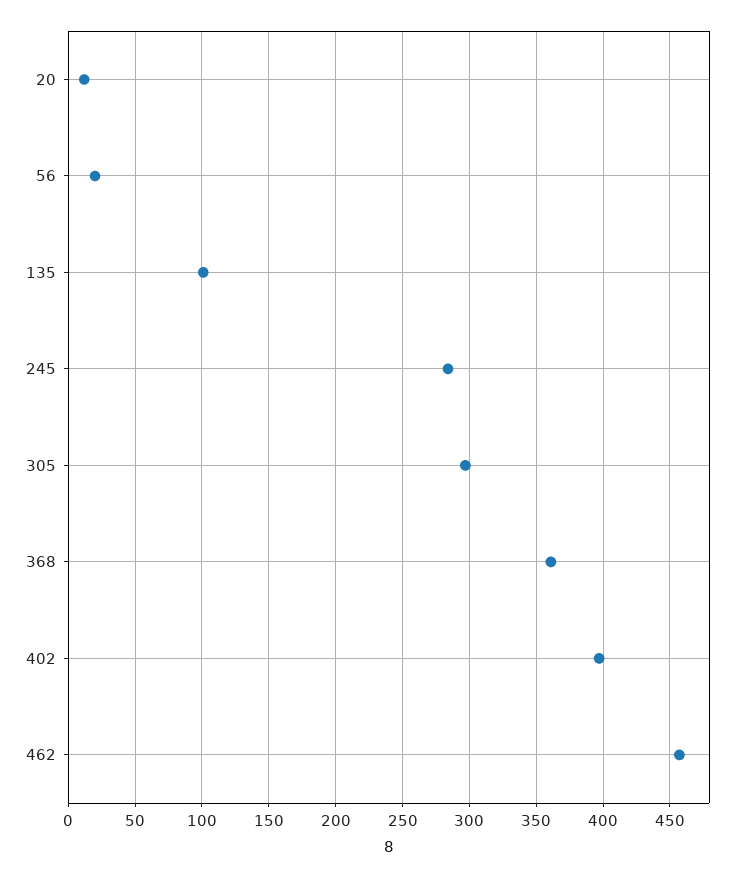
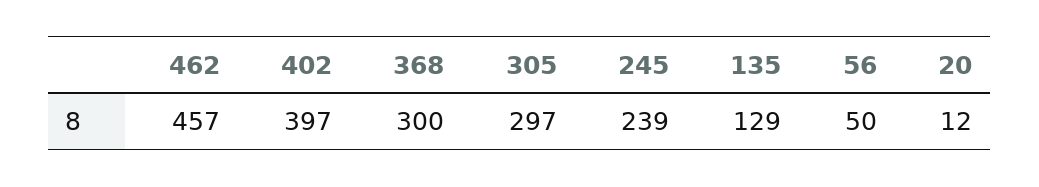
56: 20 -> 50
135: 100 -> 129
245: 285 -> 239
368: 360 -> 300

